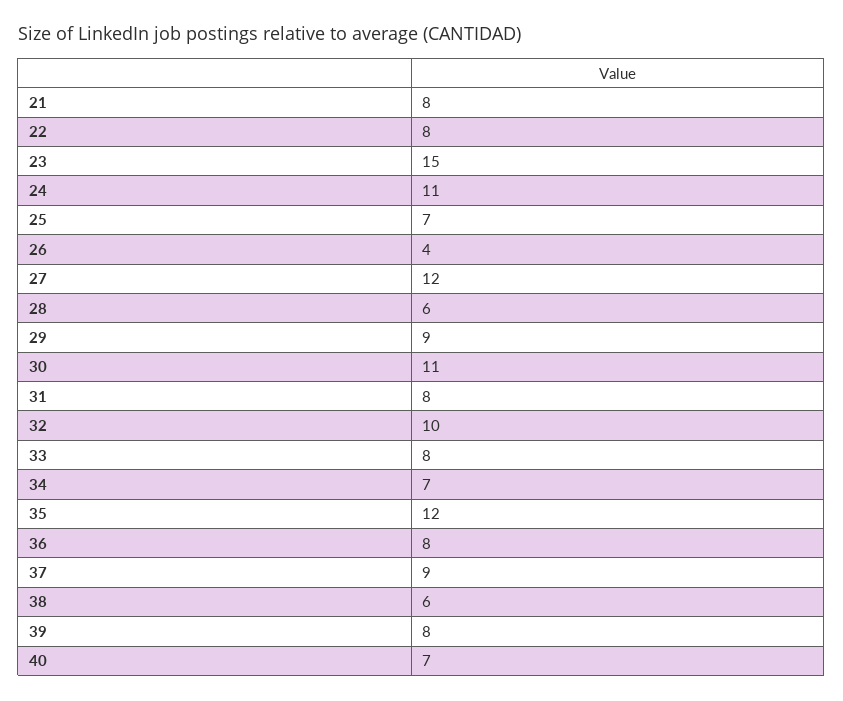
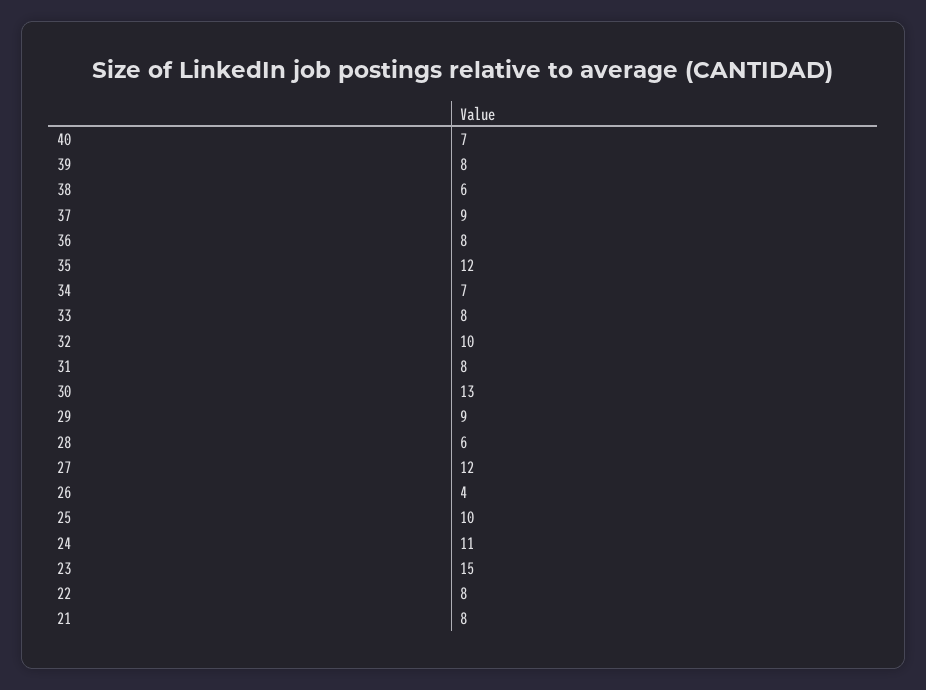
25: 7 -> 10
30: 11 -> 13

